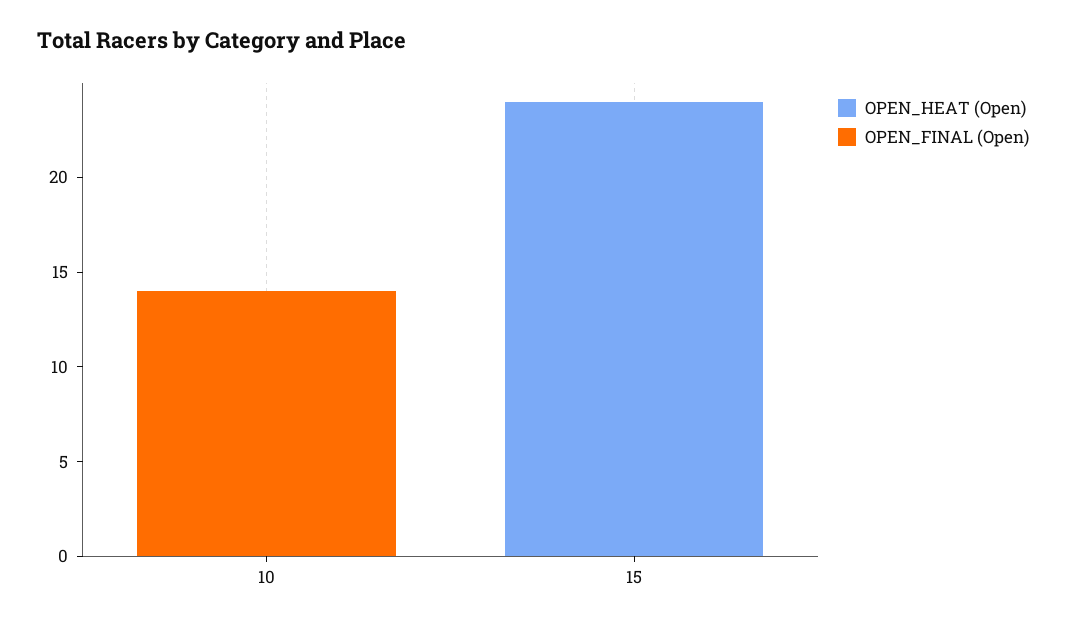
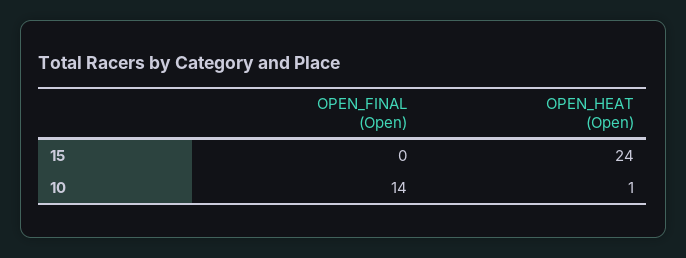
OPEN_HEAT (Open), 10: 0 -> 1

